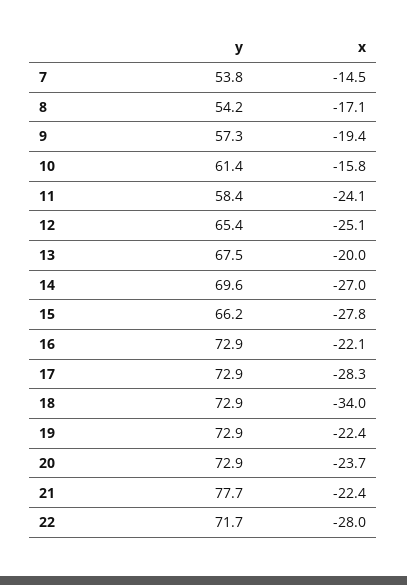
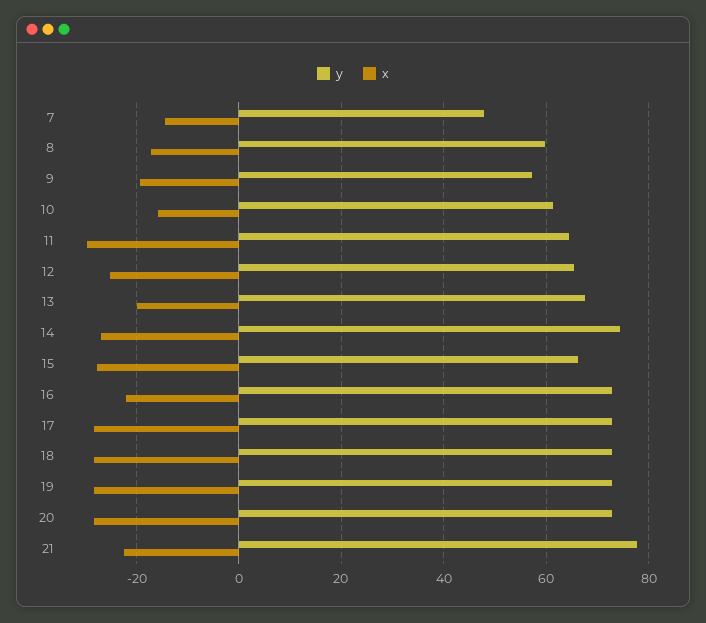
y, 7: 53.8 -> 48
y, 8: 54.2 -> 60
y, 11: 58.4 -> 64
x, 11: -24.1 -> -30
y, 14: 69.6 -> 74
x, 18: -34 -> -28
x, 19: -22.4 -> -28
x, 20: -23.7 -> -28
y, 22: 71.7 -> none
x, 22: -28 -> none

